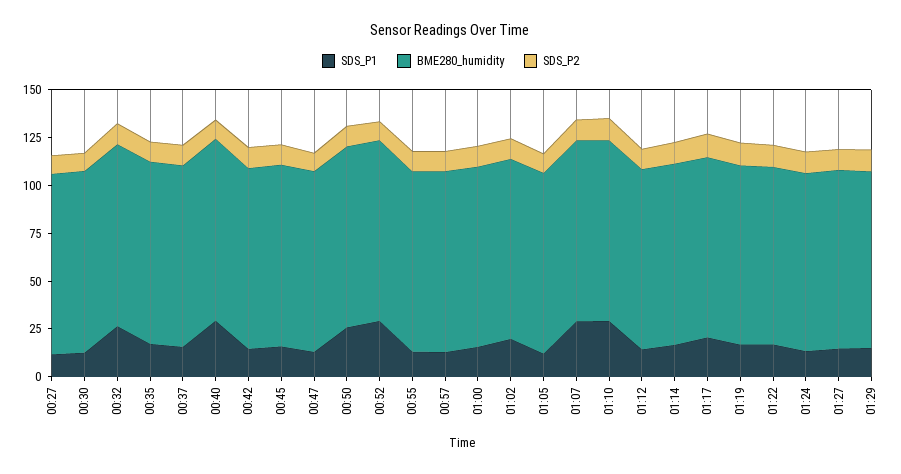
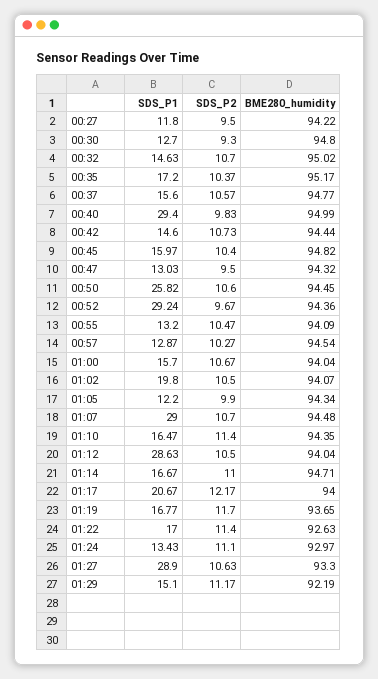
SDS_P1, 00:32: 25 -> 14.63
SDS_P1, 01:10: 30 -> 16.47
SDS_P1, 01:12: 15 -> 28.63
SDS_P1, 01:27: 15 -> 28.9

